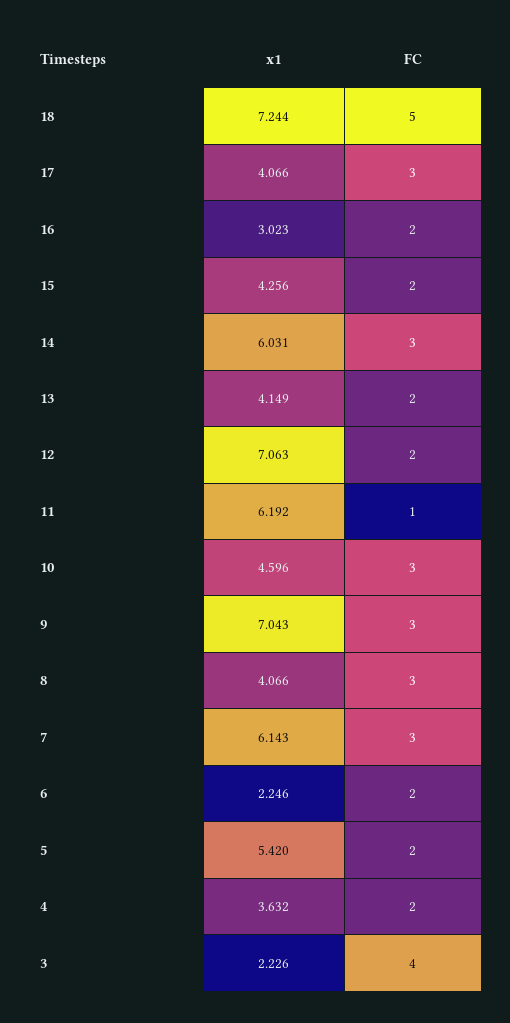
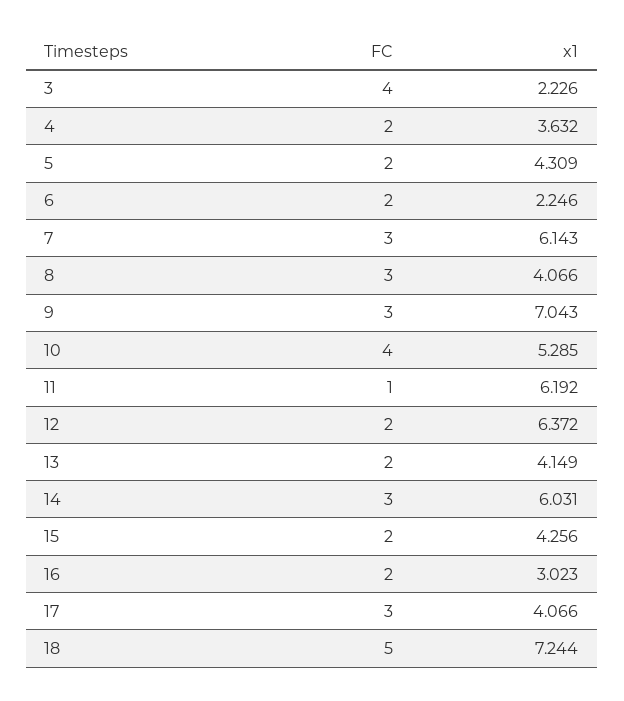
x1, 12: 7.063 -> 6.372
x1, 10: 4.596 -> 5.285
FC, 10: 3 -> 4
x1, 5: 5.42 -> 4.309

